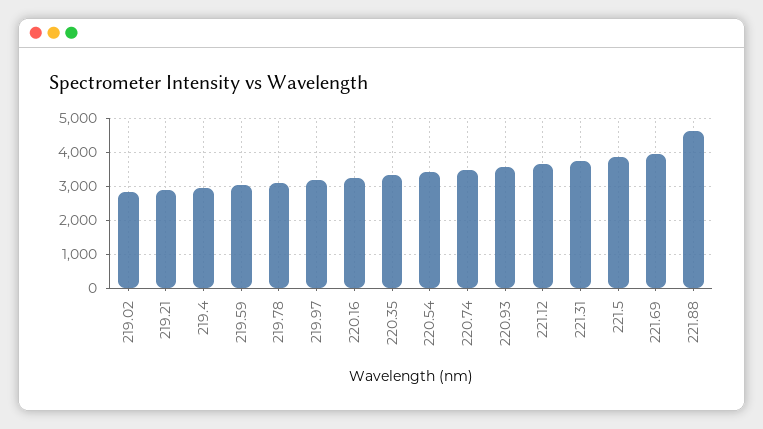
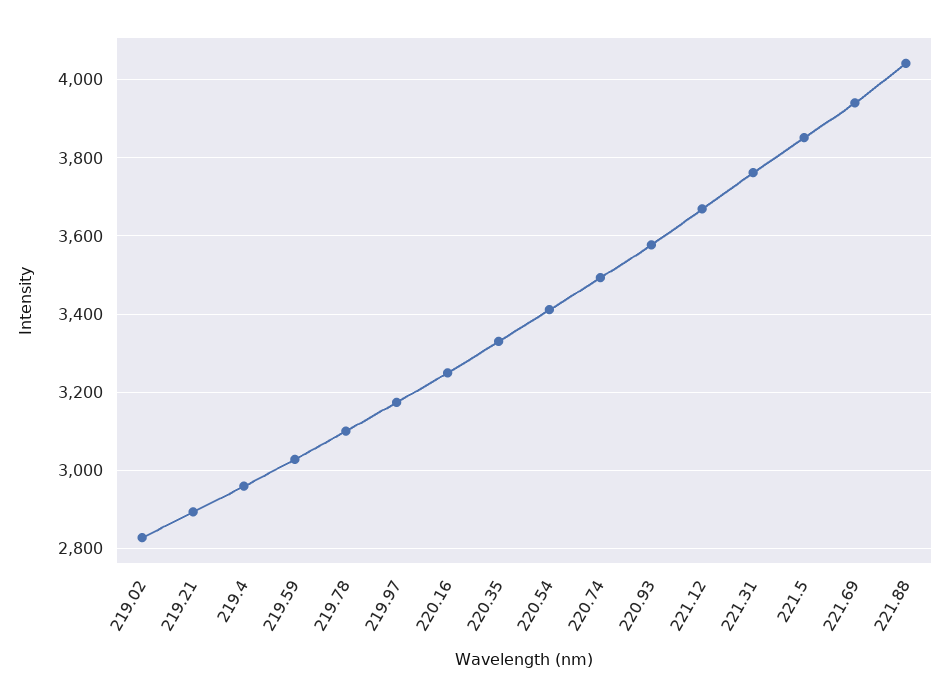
221.88: 4600 -> 4040

